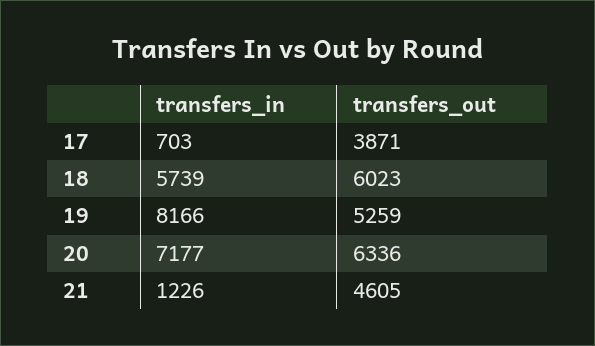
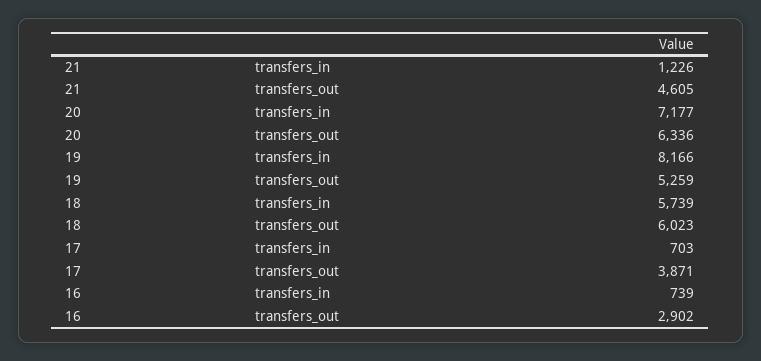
transfers_in, 16: none -> 739
transfers_out, 16: none -> 2902

